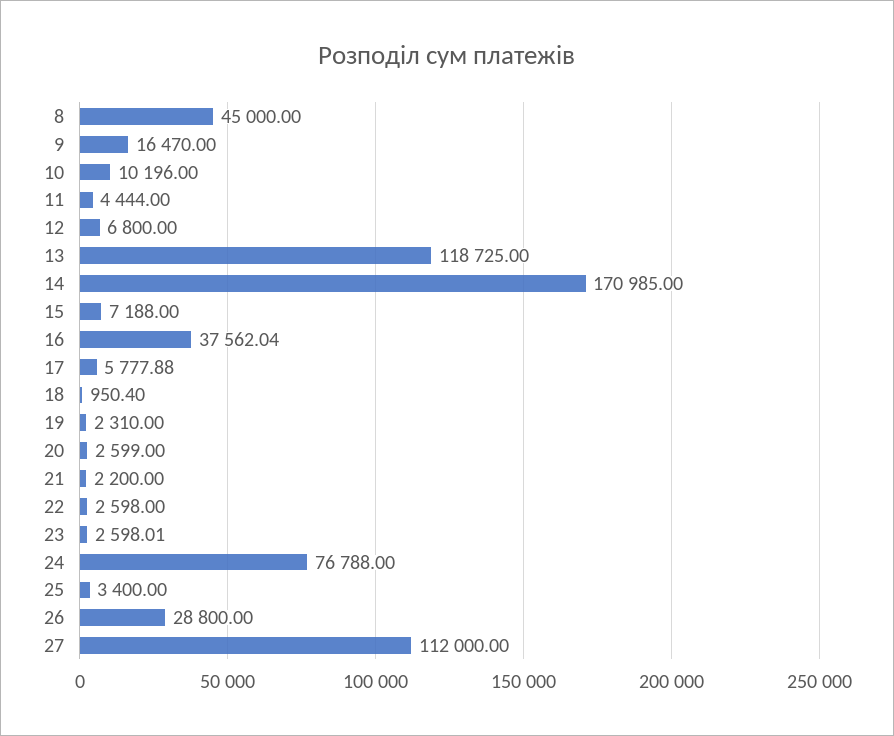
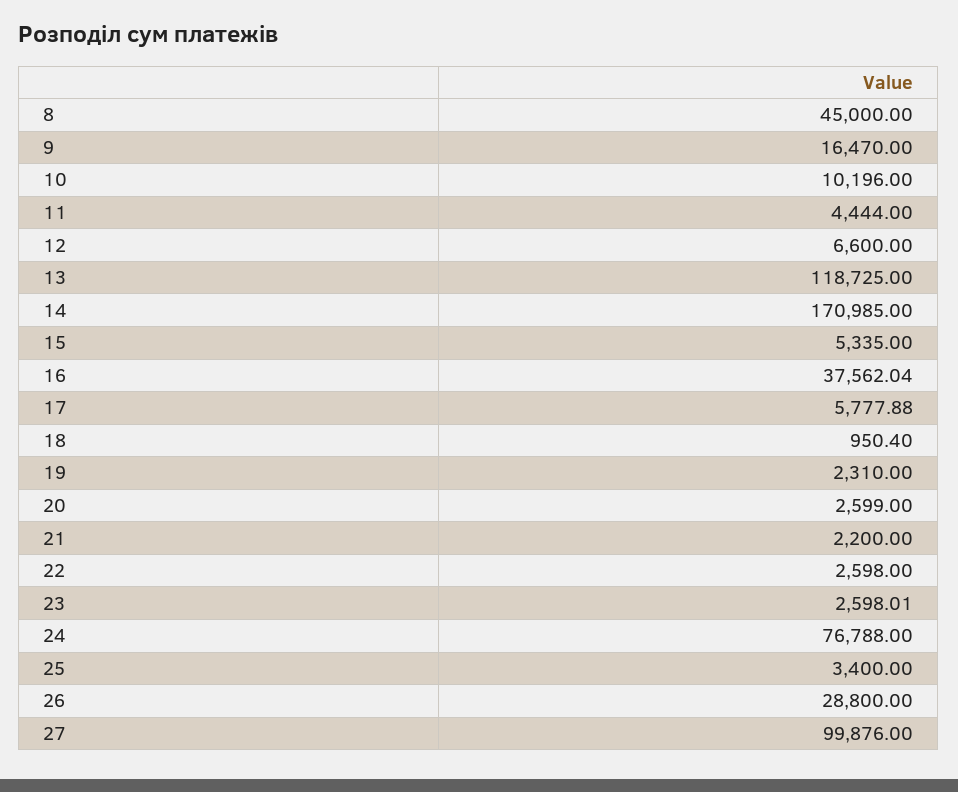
12: 6800 -> 6600
15: 7188 -> 5335
27: 112000 -> 99876

